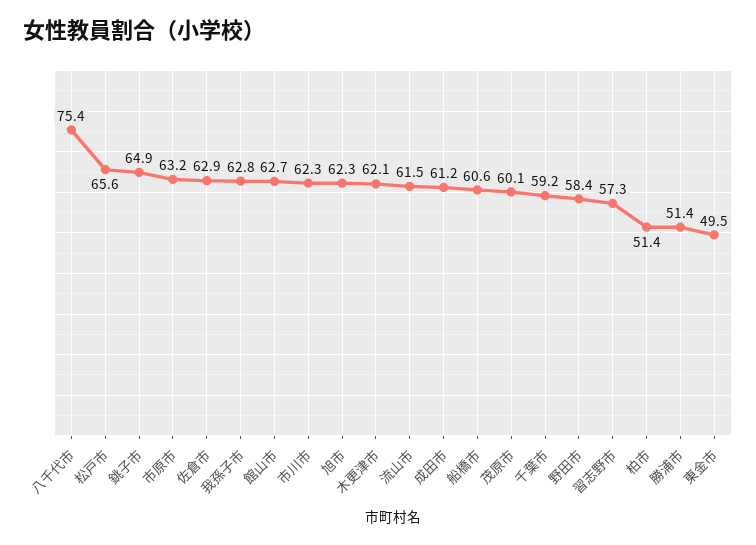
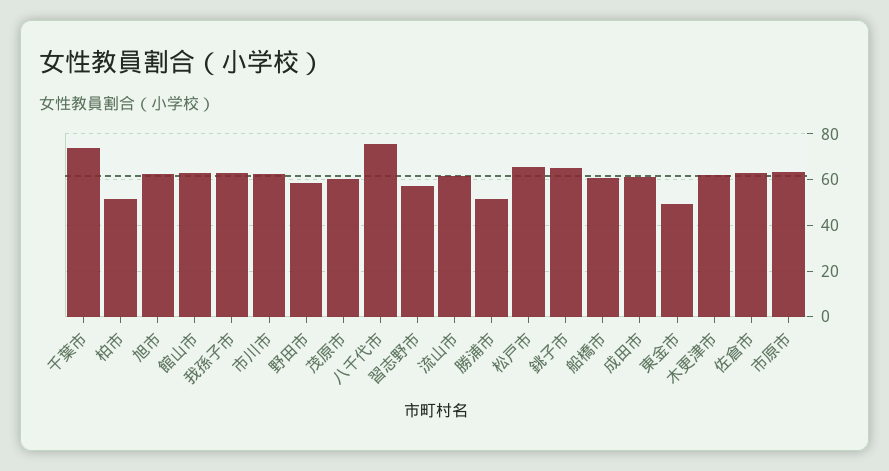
千葉市: 59.2 -> 75

